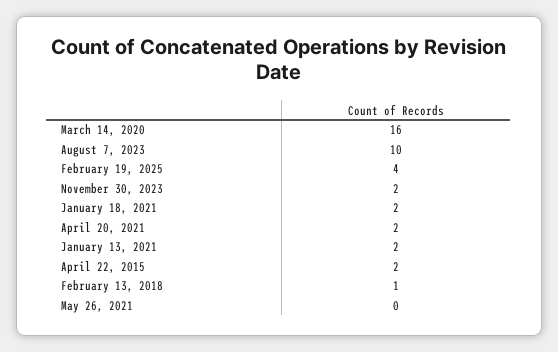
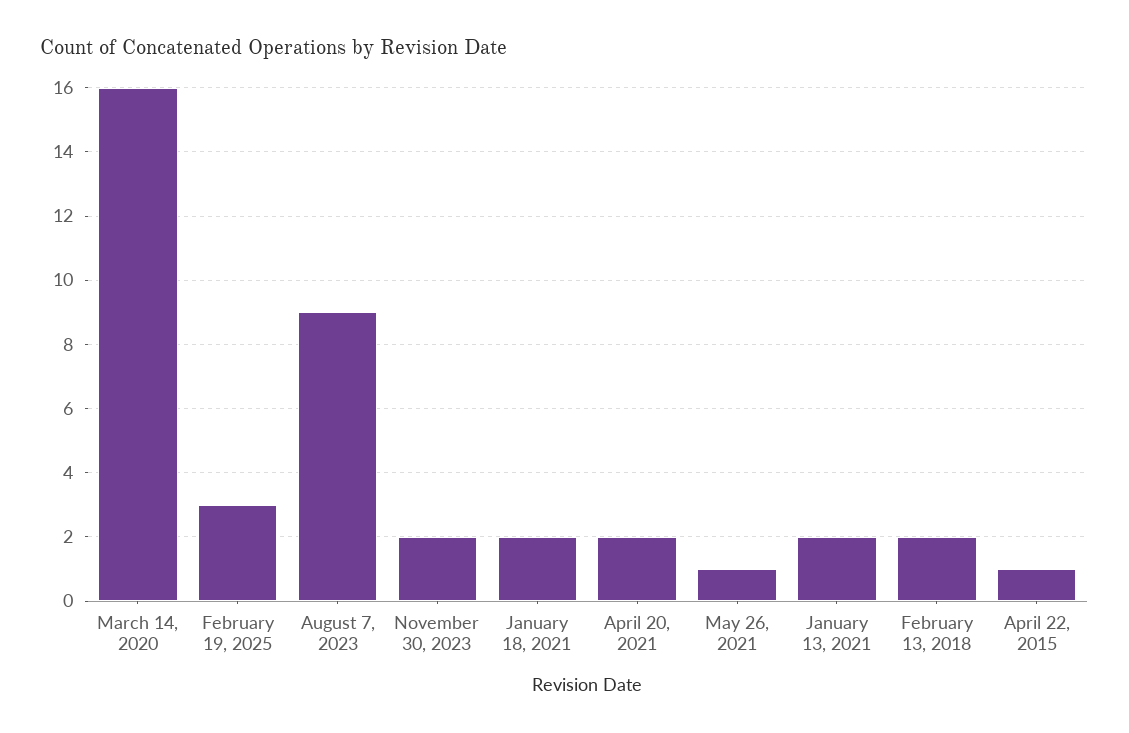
August 7, 2023: 10 -> 9
February 19, 2025: 4 -> 3
April 22, 2015: 2 -> 1
February 13, 2018: 1 -> 2
May 26, 2021: 0 -> 1

